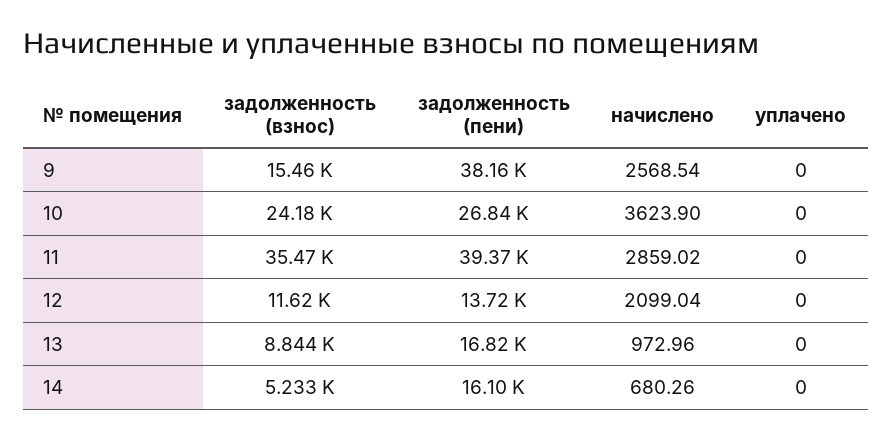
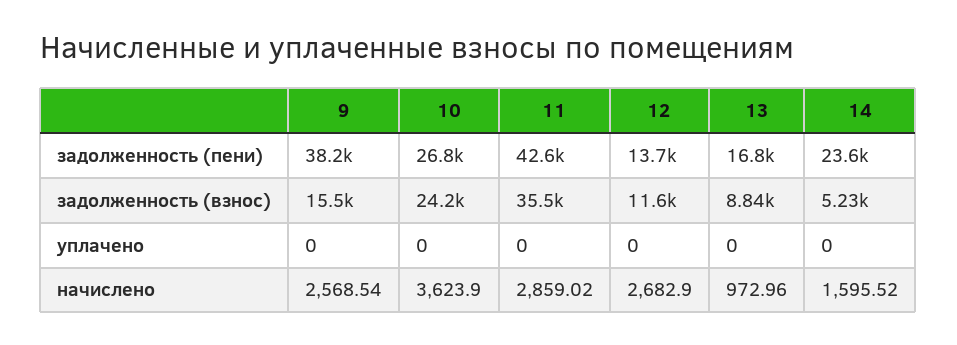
задолженность (пени), 11: 39370 -> 42600
начислено, 12: 2099.04 -> 2682.9
задолженность (пени), 14: 16100 -> 23600
начислено, 14: 680.26 -> 1595.52

